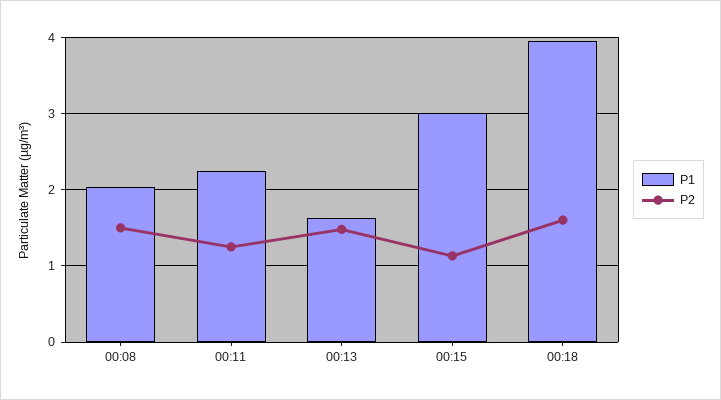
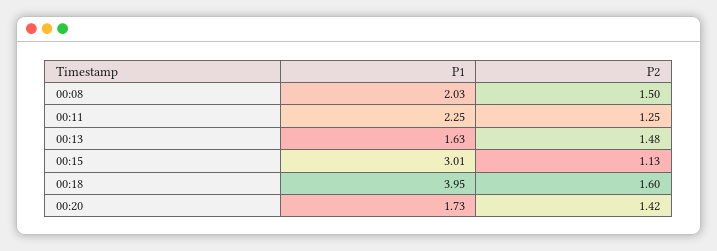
P1, 00:20: none -> 1.73
P2, 00:20: none -> 1.42

